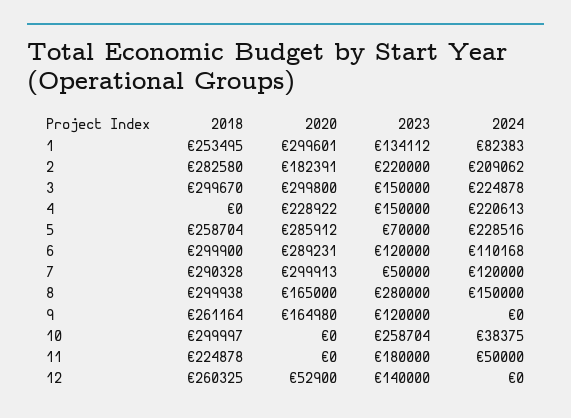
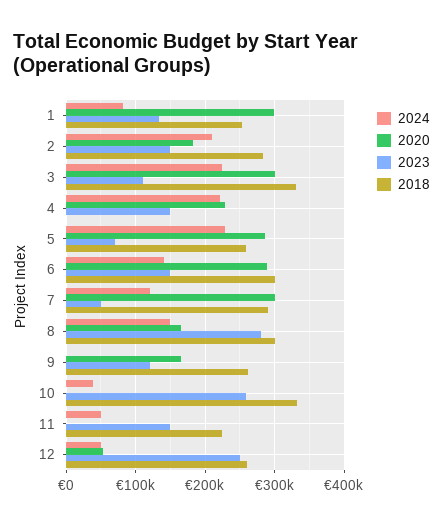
2023, 2: 220000 -> 150000
2018, 3: 299670 -> 330000
2023, 3: 150000 -> 110000
2023, 6: 120000 -> 150000
2024, 6: 110168 -> 140000
2018, 10: 299997 -> 330000
2023, 11: 180000 -> 150000
2023, 12: 140000 -> 250000
2024, 12: 0 -> 50000

